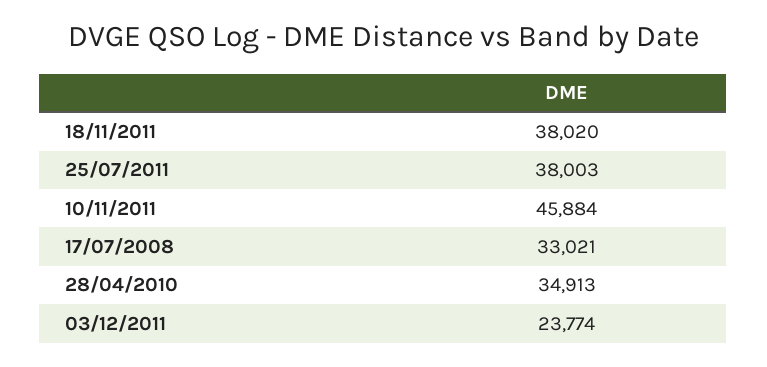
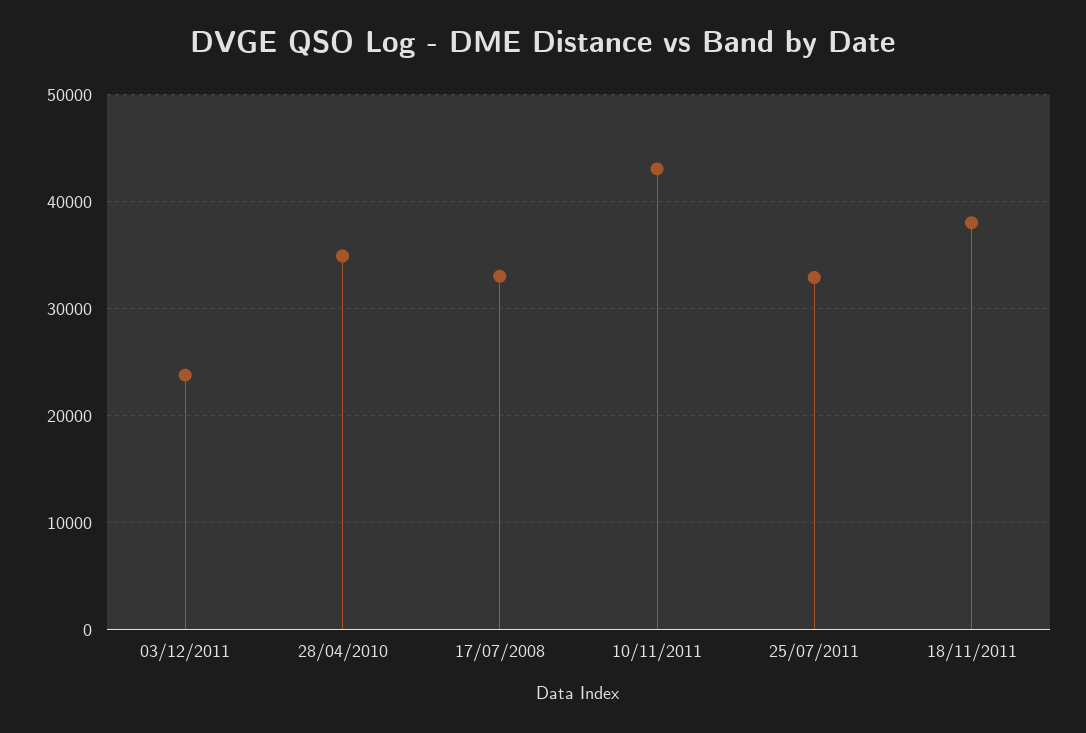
25/07/2011: 38003 -> 33000
10/11/2011: 45884 -> 43000

